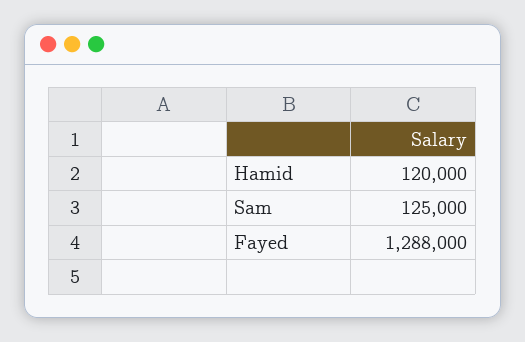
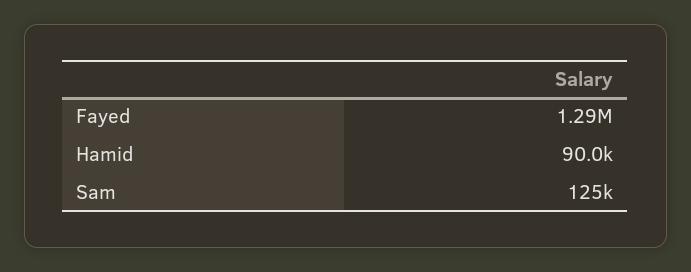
Hamid: 120000 -> 90000

